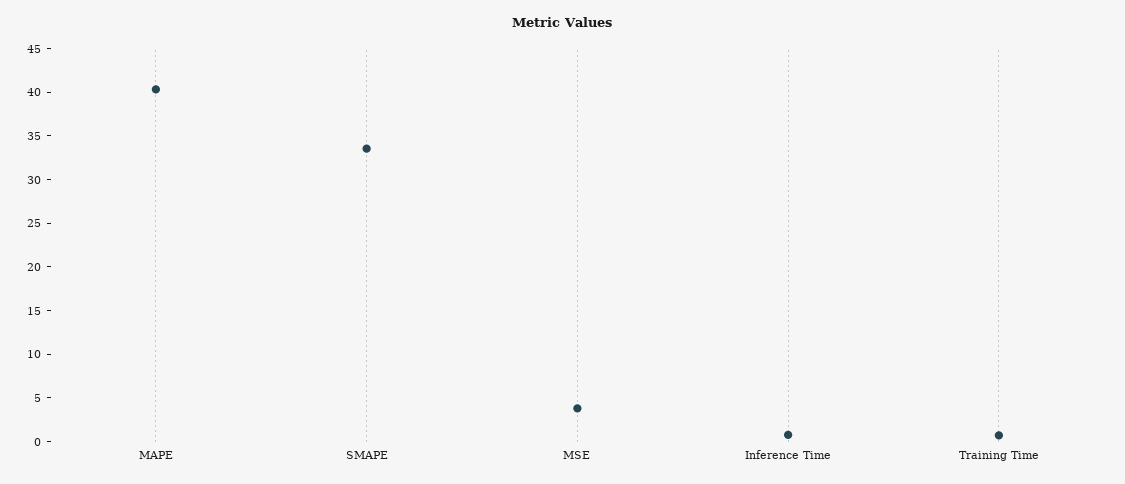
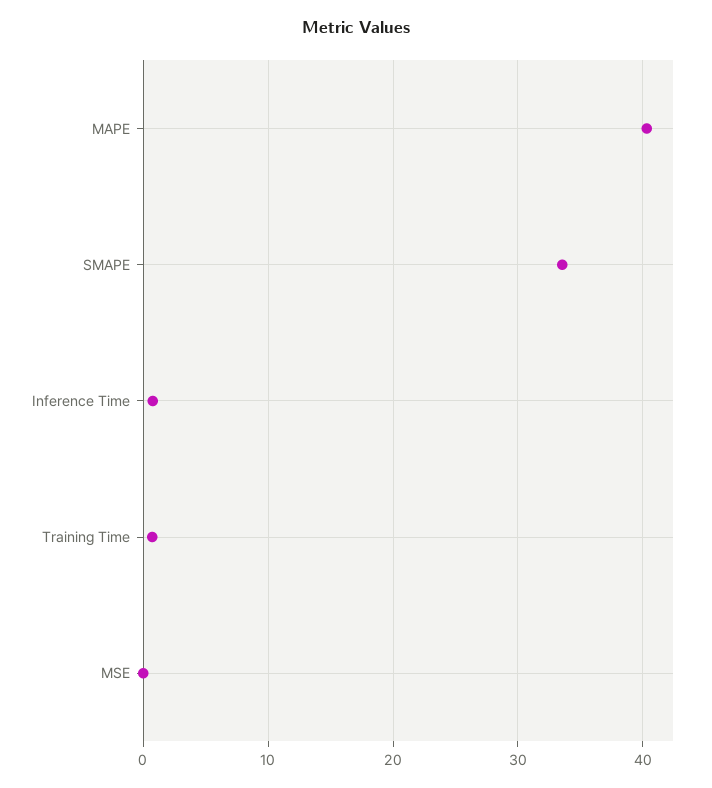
MSE: 4 -> 0

